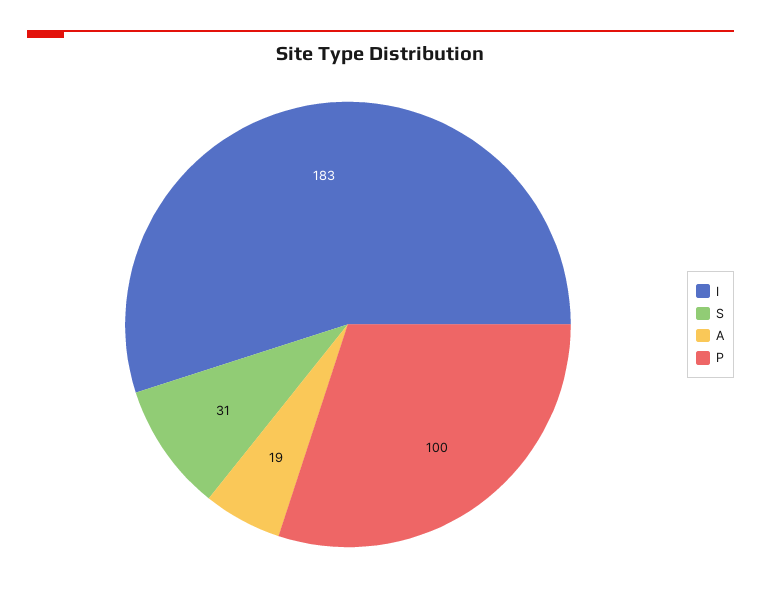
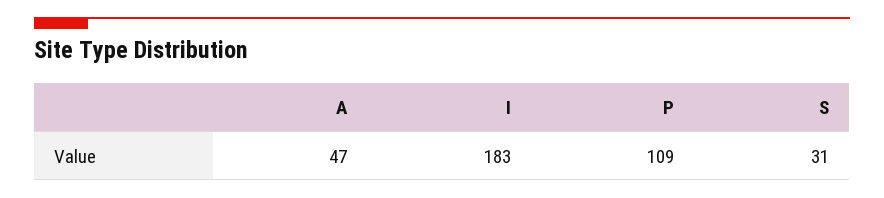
A: 19 -> 47
P: 100 -> 109

